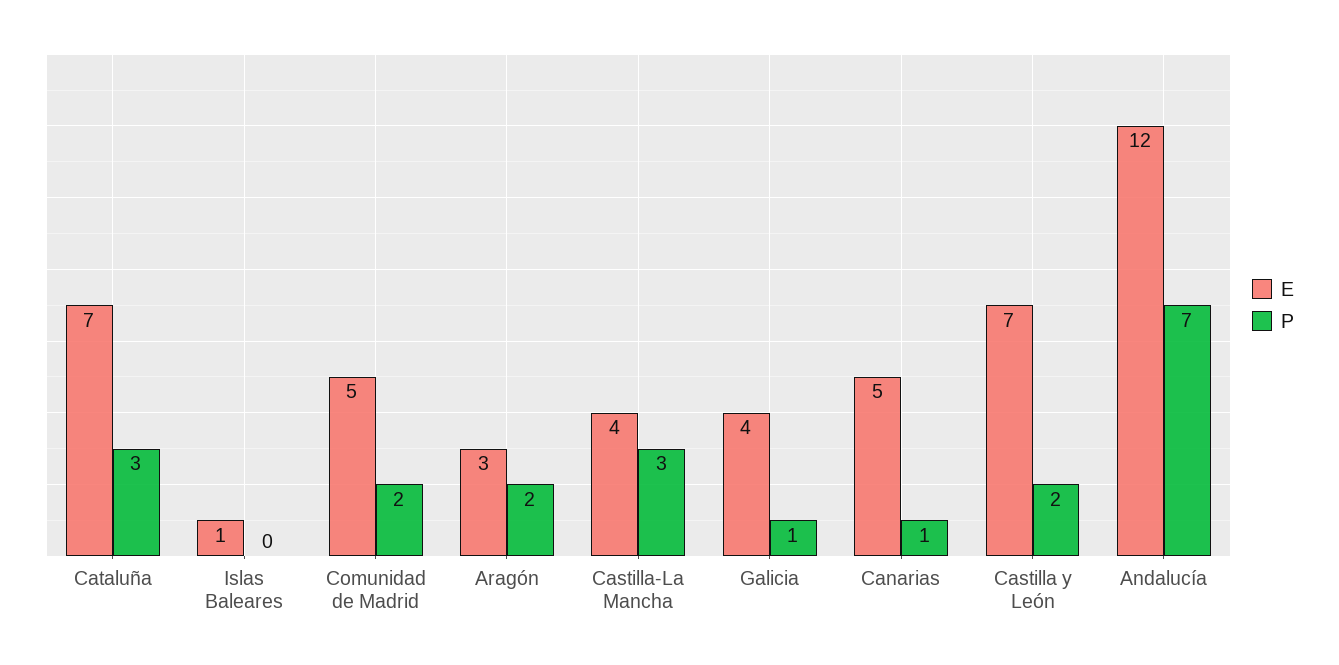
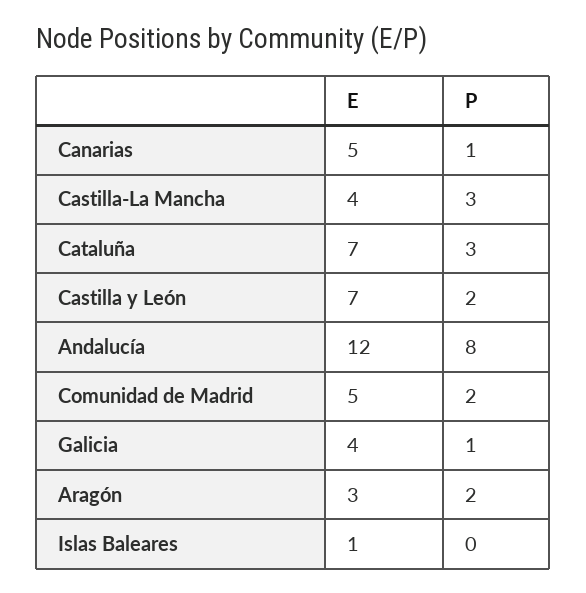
P, Andalucía: 7 -> 8

